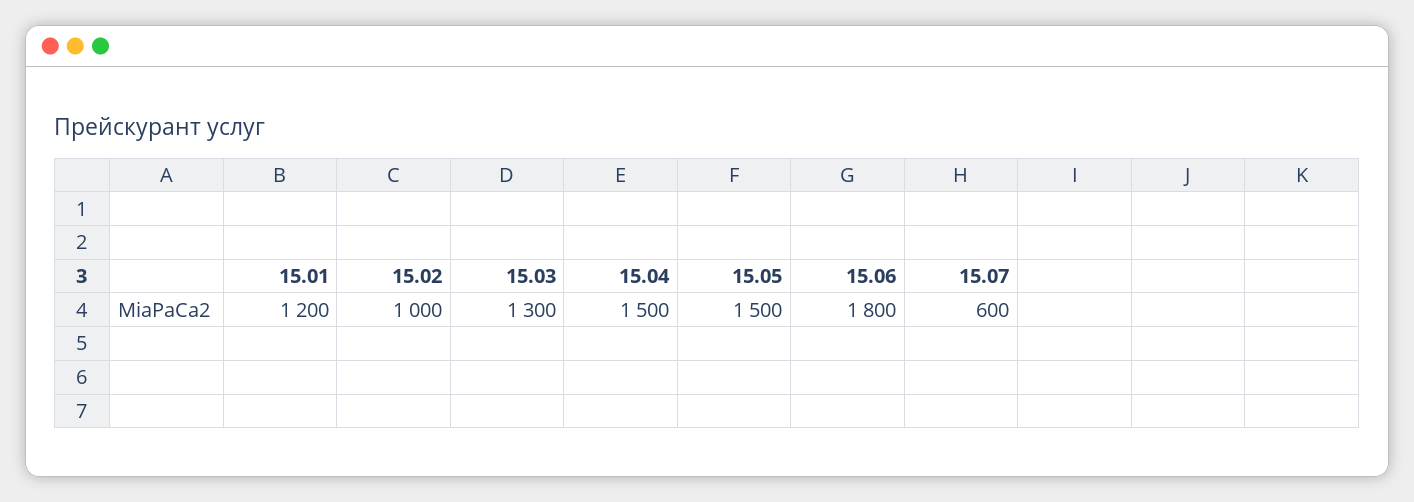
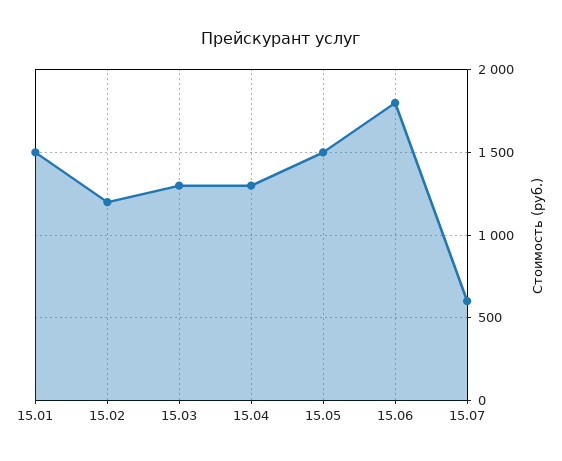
15.01: 1200 -> 1500
15.02: 1000 -> 1200
15.04: 1500 -> 1300

